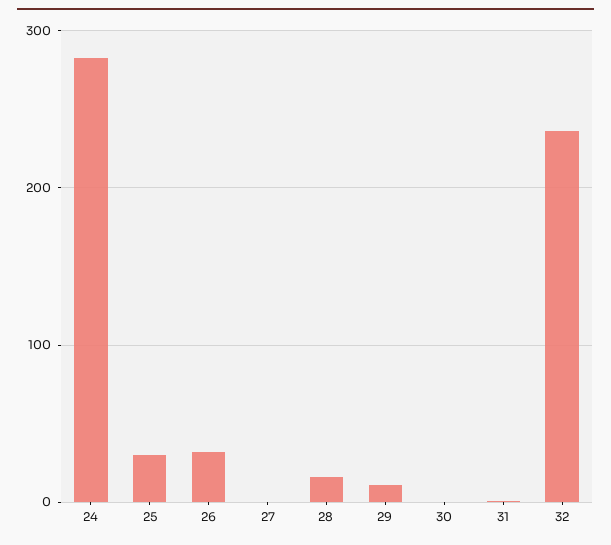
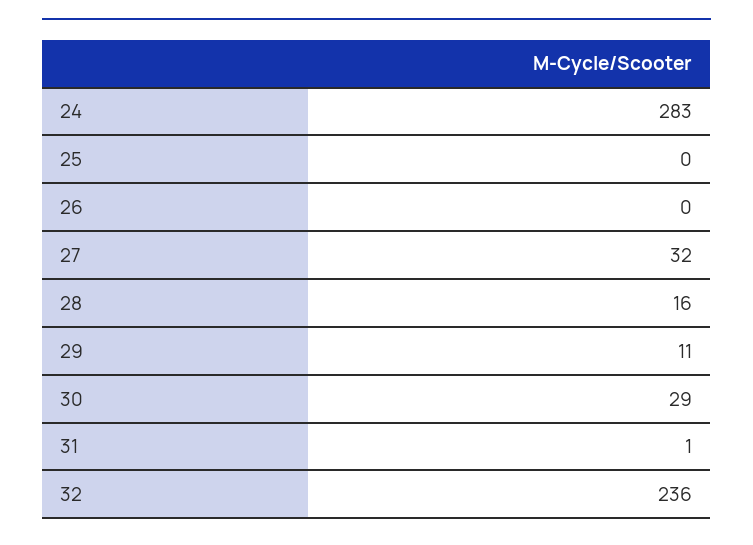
25: 30 -> 0
26: 30 -> 0
27: 0 -> 32
30: 0 -> 29

